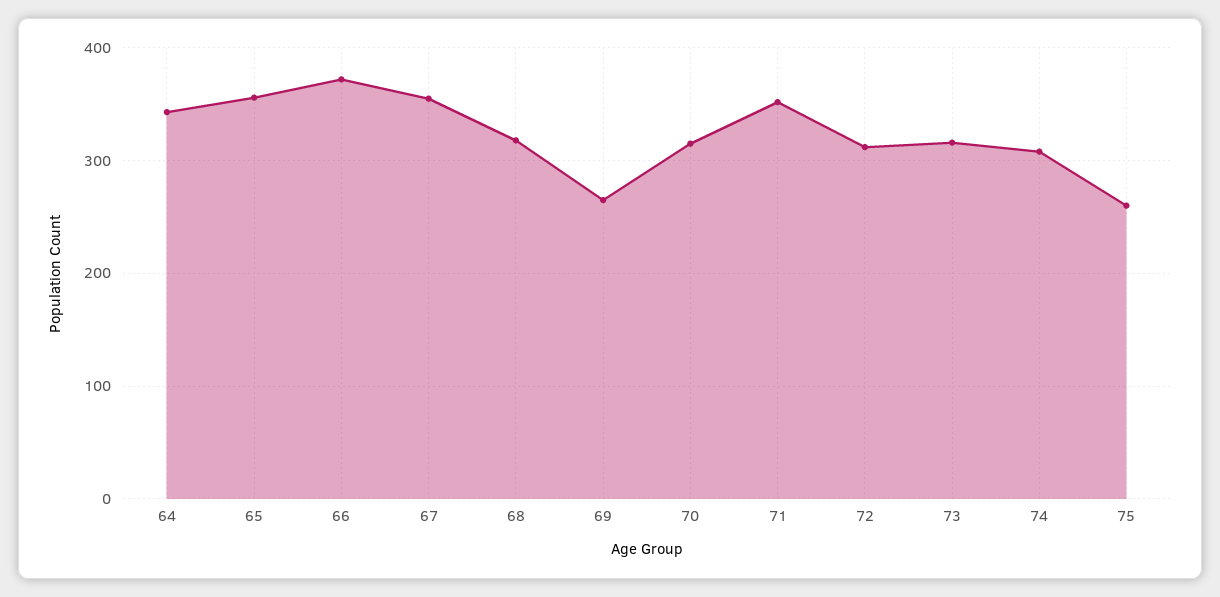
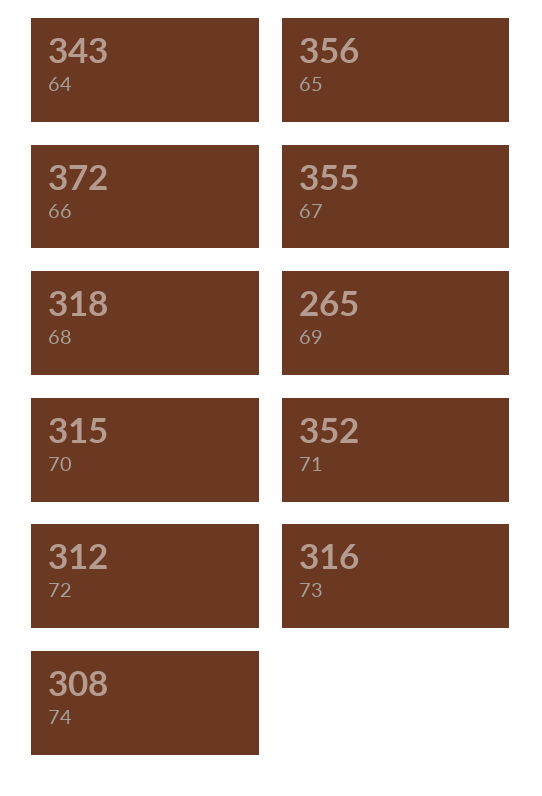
75: 260 -> none

